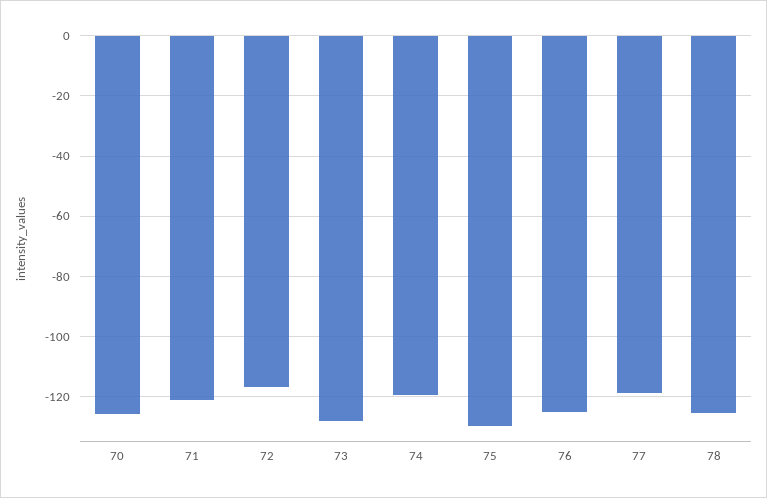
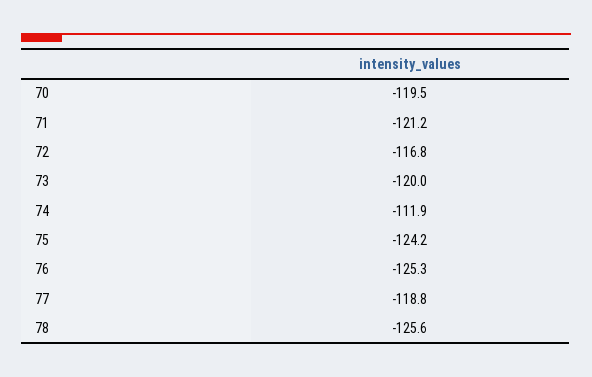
70: -126 -> -119.5
73: -128 -> -120
74: -120 -> -111.9
75: -130 -> -124.2

